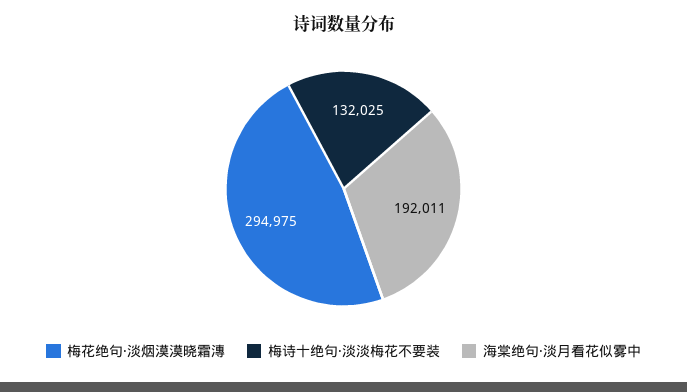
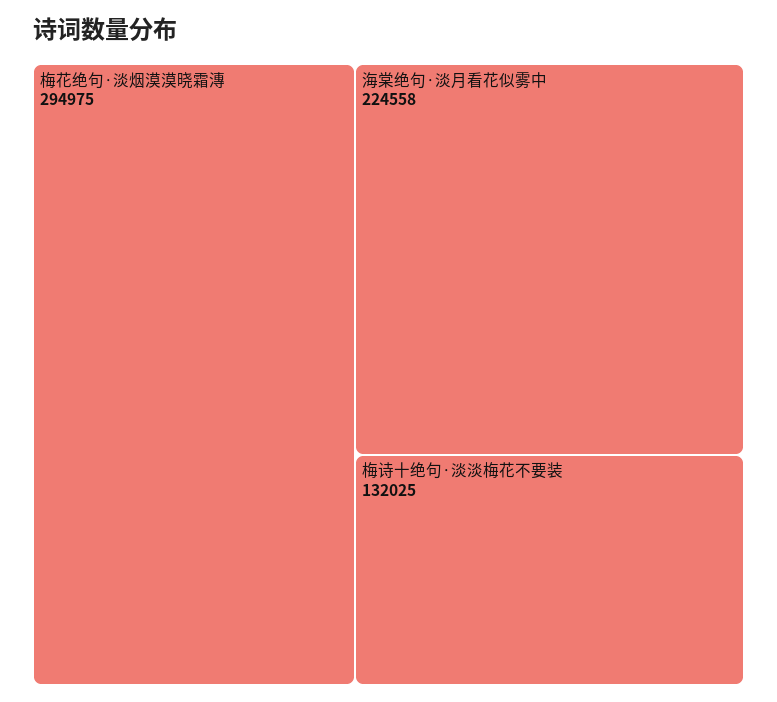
海棠绝句·淡月看花似雾中: 192011 -> 224558

